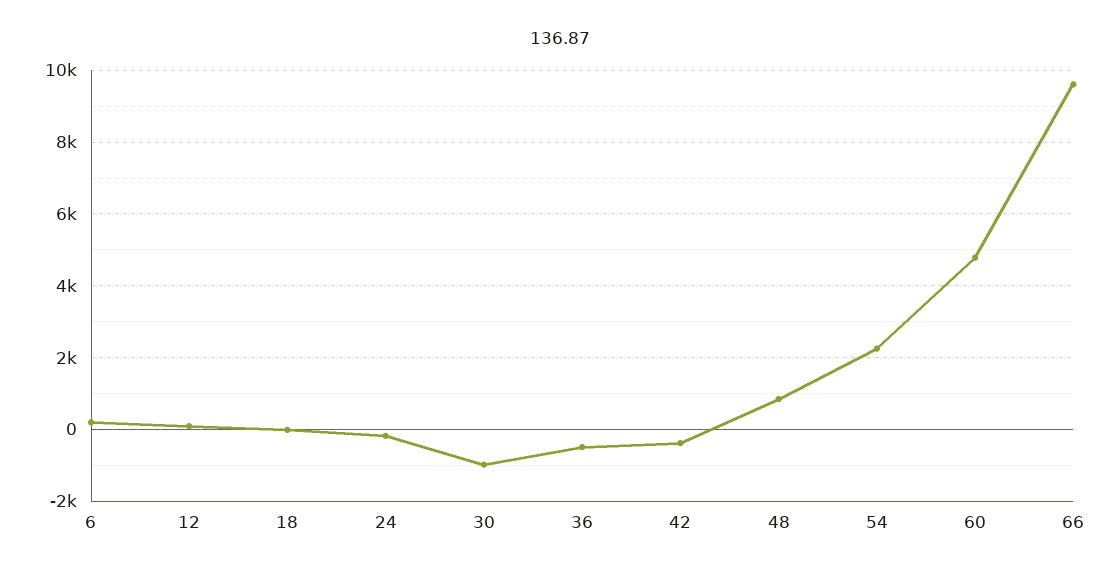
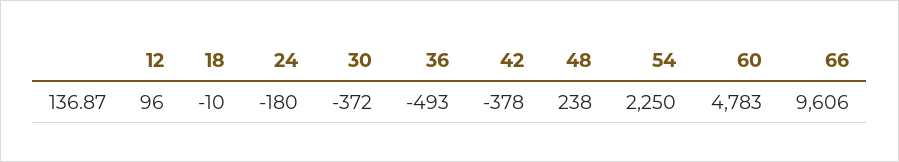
6: 200 -> none
30: -1000 -> -372
48: 800 -> 238

